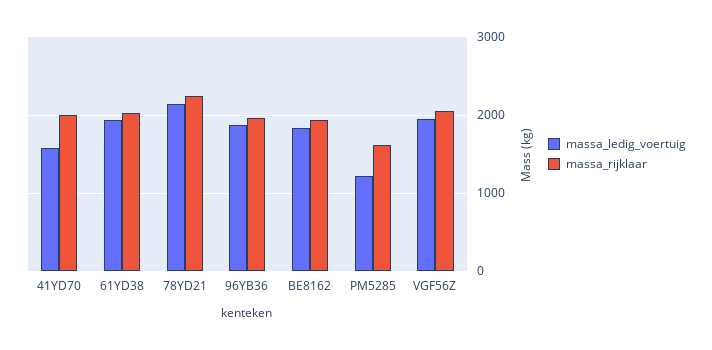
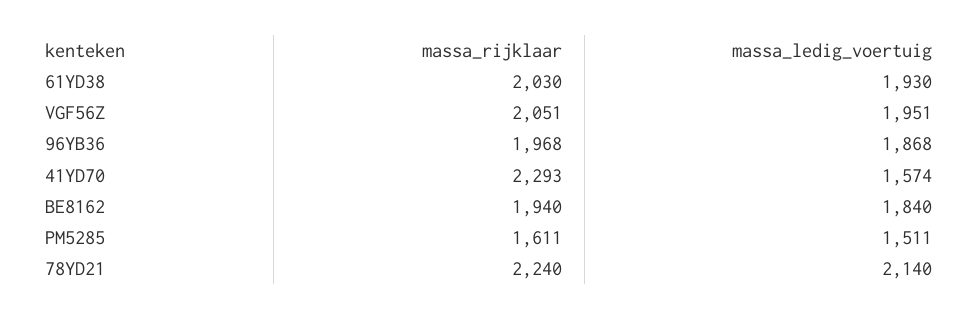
massa_rijklaar, 41YD70: 2000 -> 2293
massa_ledig_voertuig, PM5285: 1200 -> 1511

